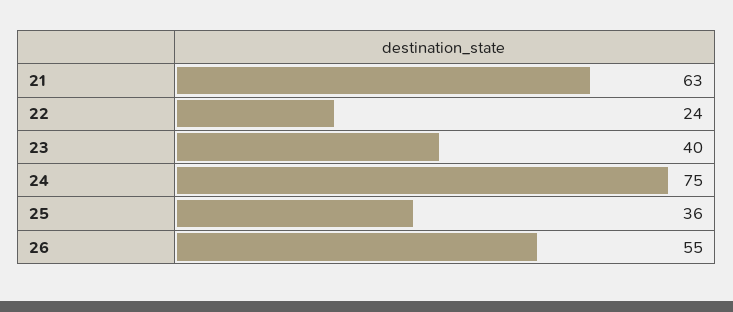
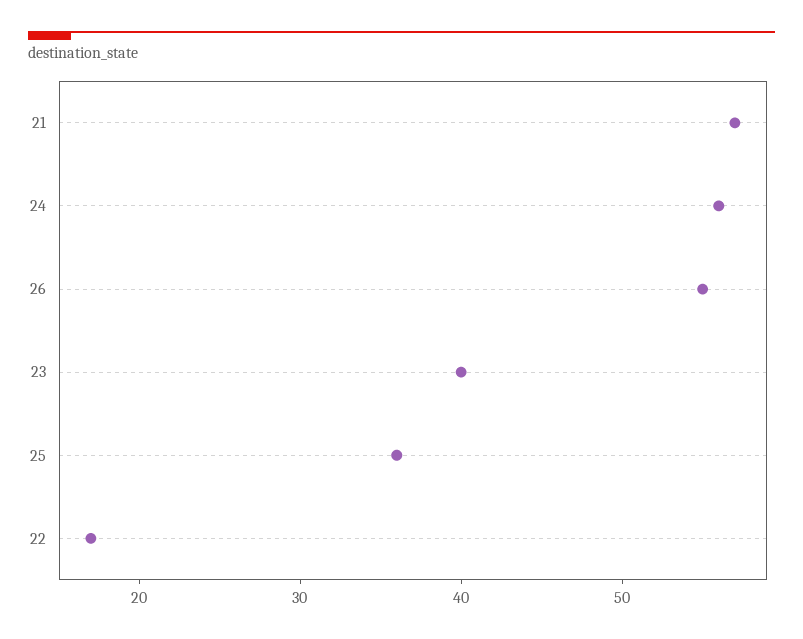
21: 63 -> 57
22: 24 -> 17
24: 75 -> 56

